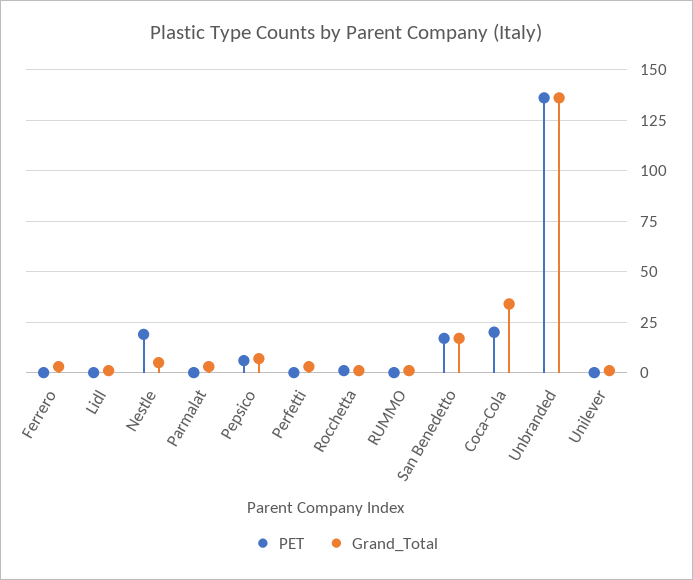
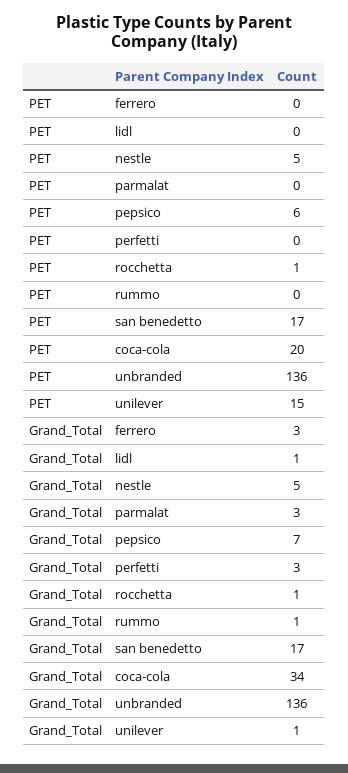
PET, Nestle: 20 -> 5
PET, Unilever: 0 -> 15

